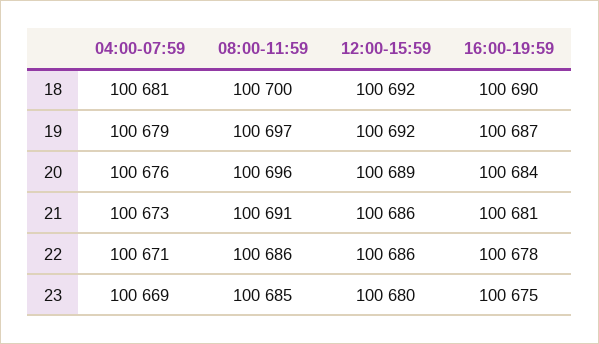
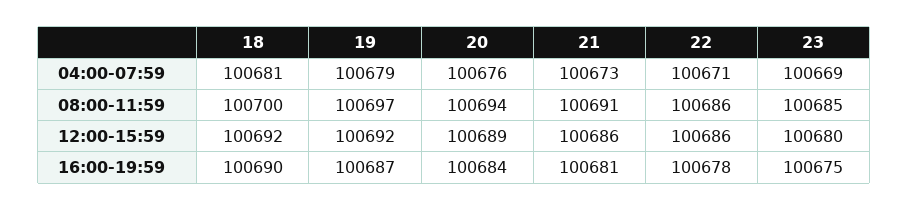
08:00-11:59, 20: 100696 -> 100694

